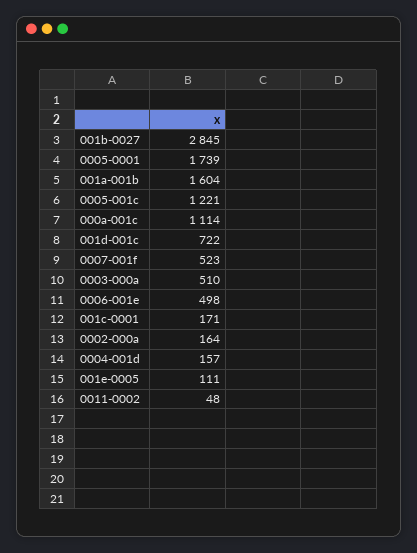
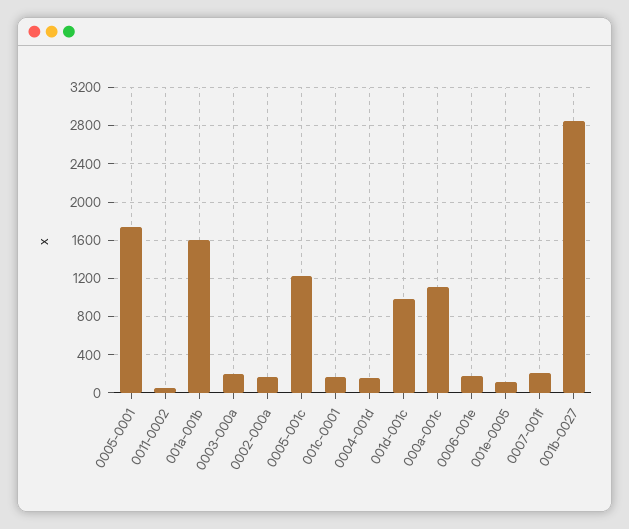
001d-001c: 722 -> 1000
0007-001f: 523 -> 200
0003-000a: 510 -> 200
0006-001e: 498 -> 200

